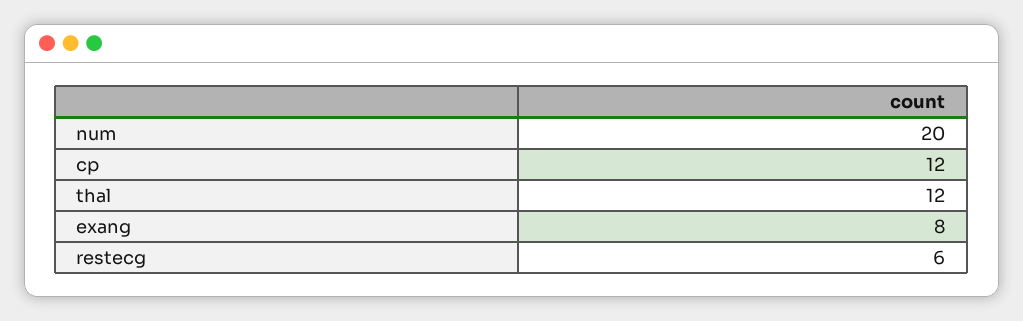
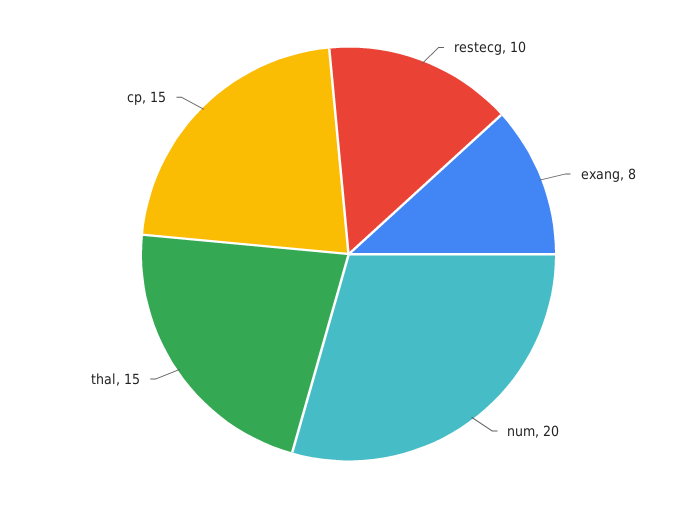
cp: 12 -> 15
thal: 12 -> 15
restecg: 6 -> 10

